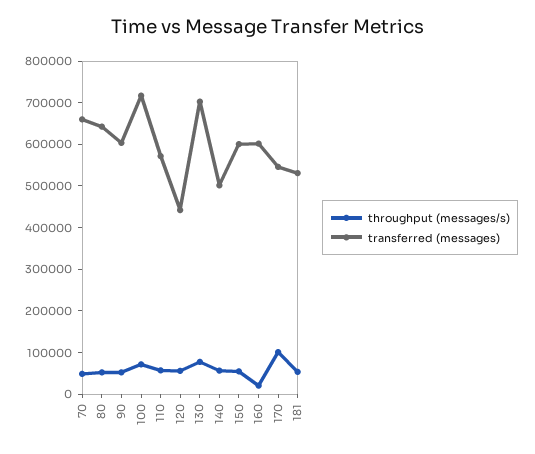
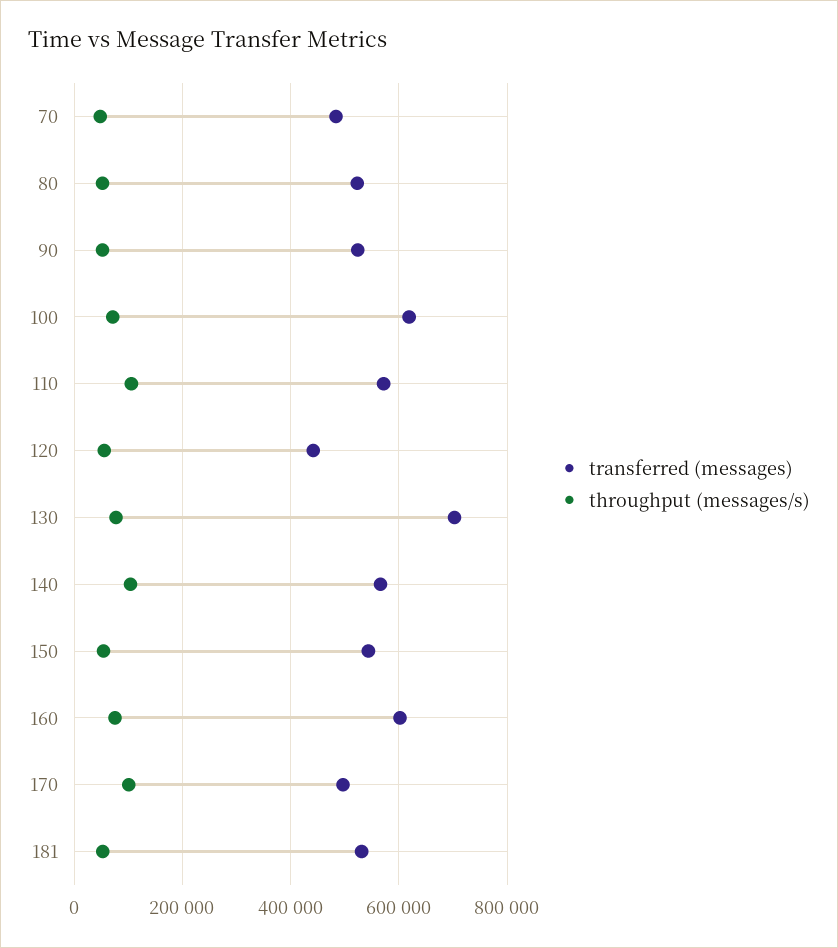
transferred (messages), 70: 660000 -> 480000
transferred (messages), 80: 640000 -> 520000
transferred (messages), 90: 600000 -> 520000
transferred (messages), 100: 720000 -> 620000
throughput (messages/s), 110: 60000 -> 100000
throughput (messages/s), 140: 60000 -> 100000
transferred (messages), 140: 500000 -> 560000
transferred (messages), 150: 600000 -> 540000
throughput (messages/s), 160: 20000 -> 80000
transferred (messages), 170: 540000 -> 500000

